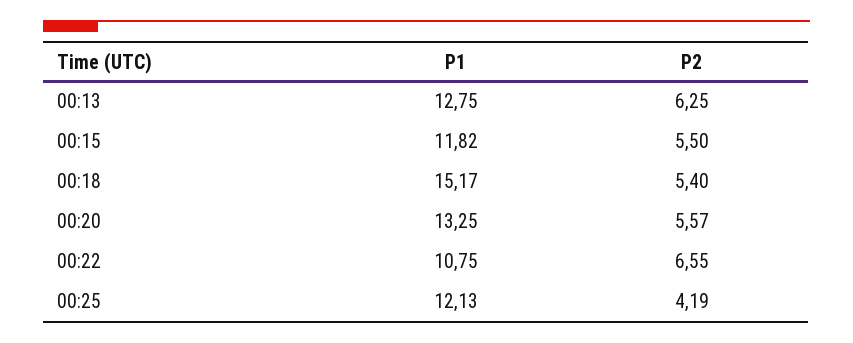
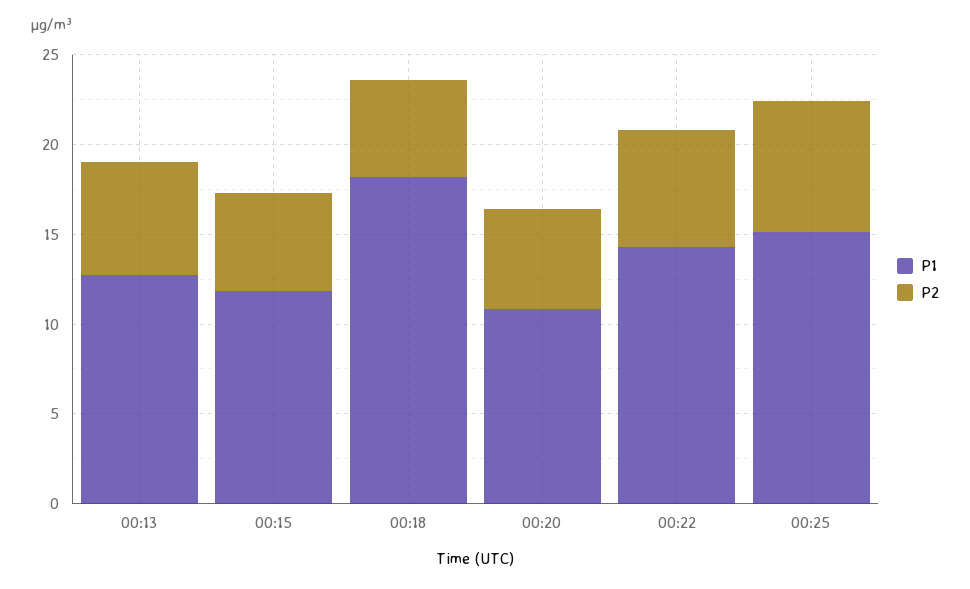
P1, 00:18: 15.17 -> 18
P1, 00:20: 13.25 -> 11
P1, 00:22: 10.75 -> 14
P1, 00:25: 12.13 -> 15
P2, 00:25: 4.19 -> 7

